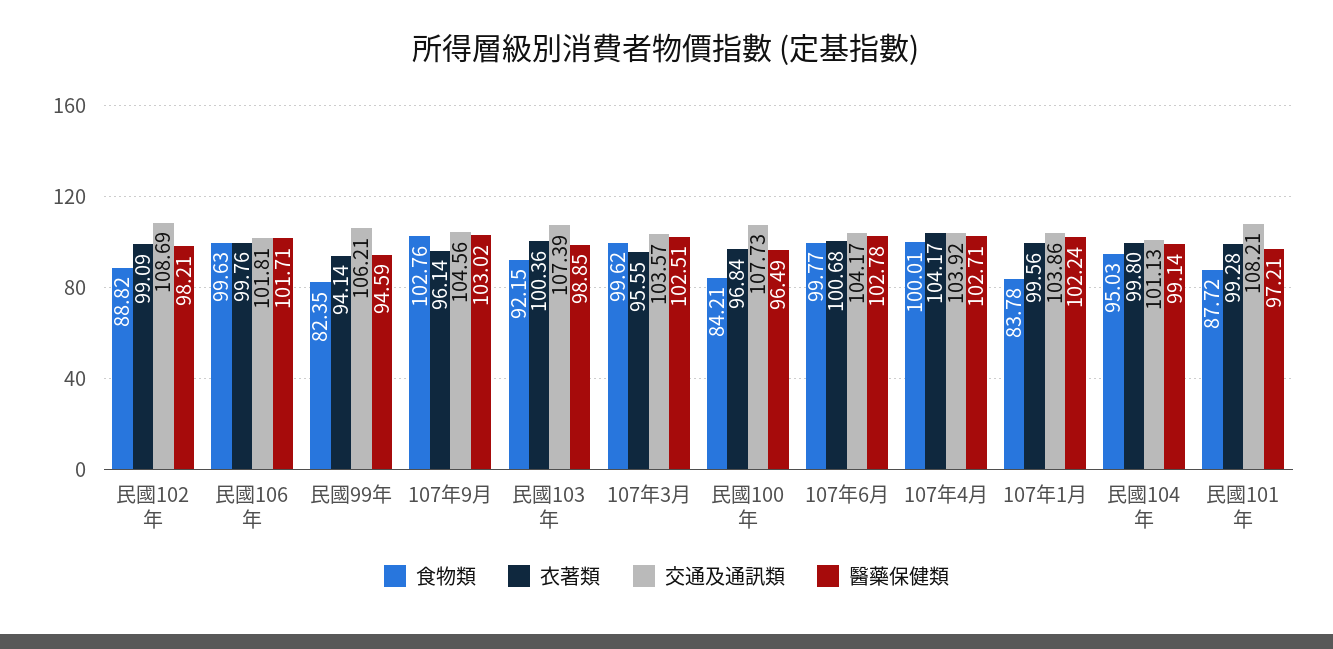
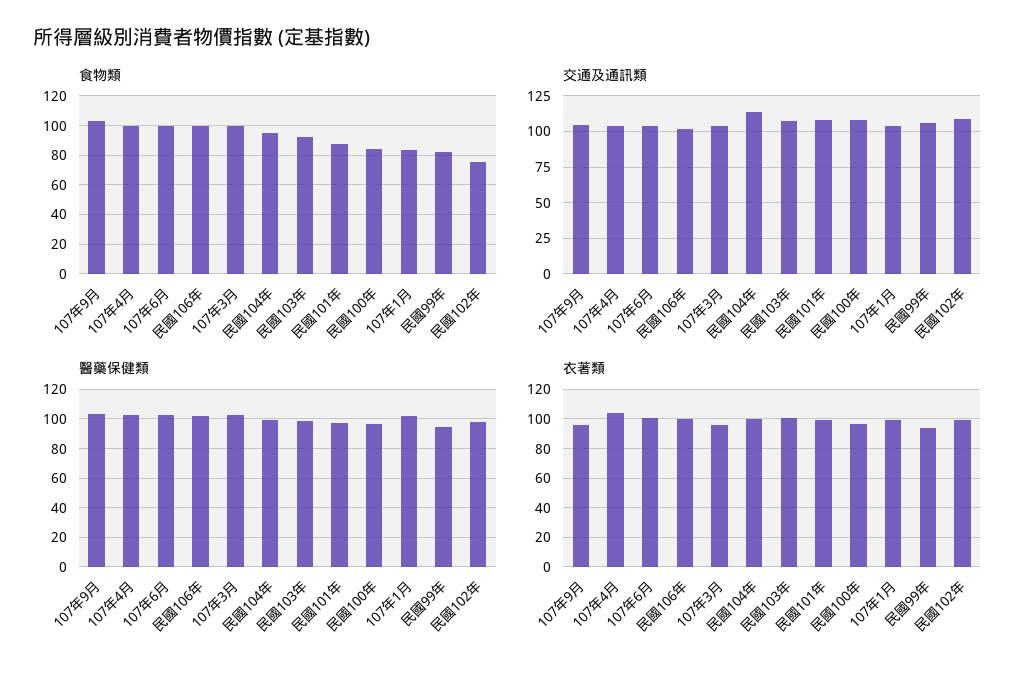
食物類, 民國102年: 88.82 -> 75
交通及通訊類, 民國104年: 101.13 -> 115

